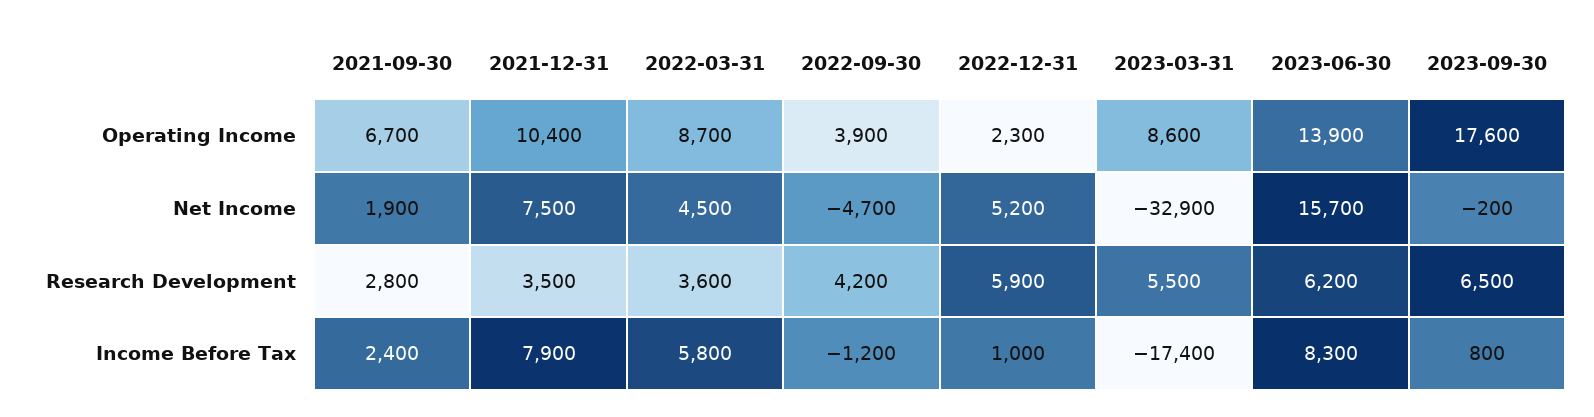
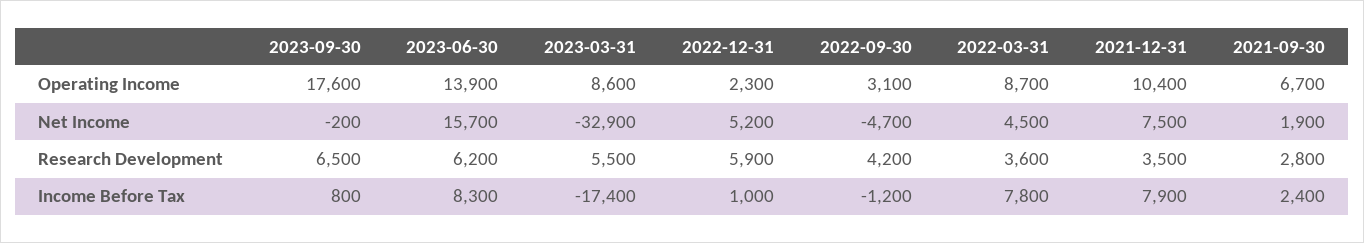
2022-09-30, Operating Income: 3900 -> 3100
2022-03-31, Income Before Tax: 5800 -> 7800

